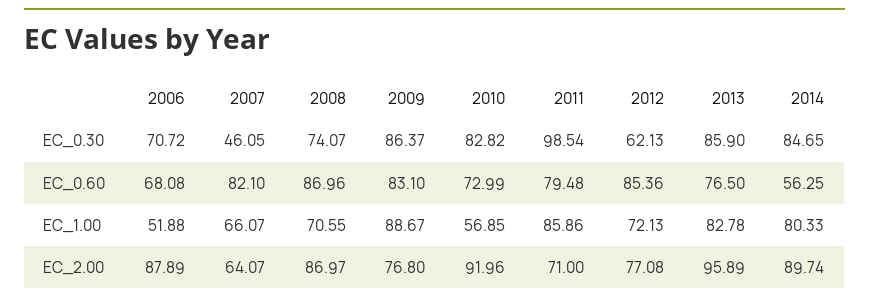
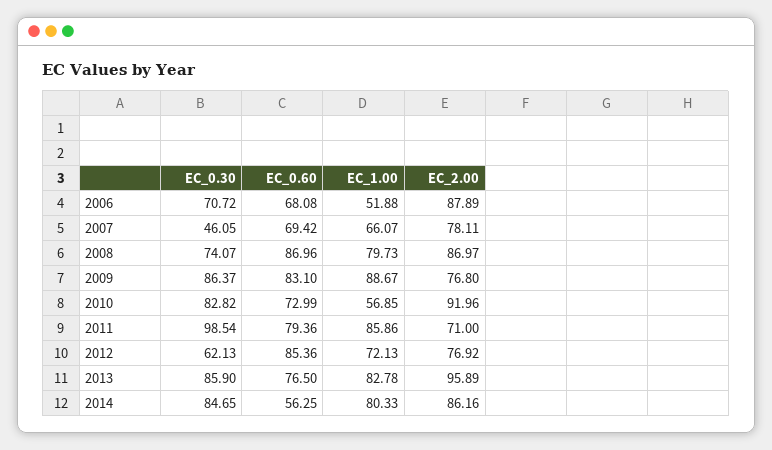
2007, EC_0.60: 82.1 -> 69.42
2011, EC_0.60: 79.48 -> 79.36
2008, EC_1.00: 70.55 -> 79.73
2007, EC_2.00: 64.07 -> 78.11
2012, EC_2.00: 77.08 -> 76.92
2014, EC_2.00: 89.74 -> 86.16

